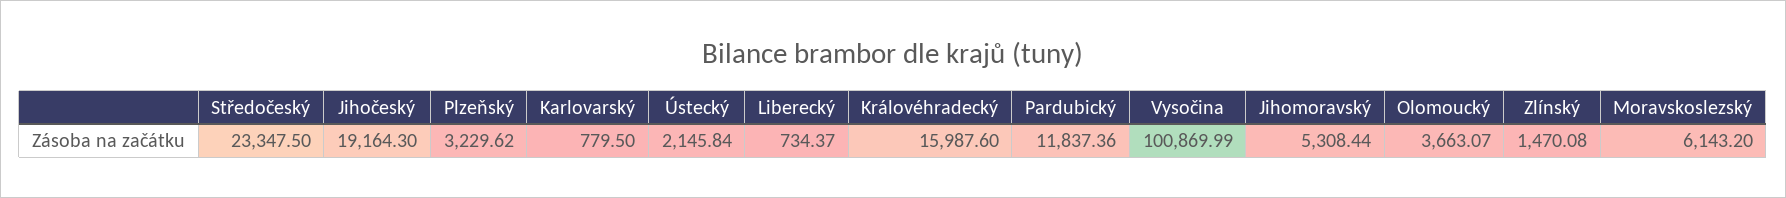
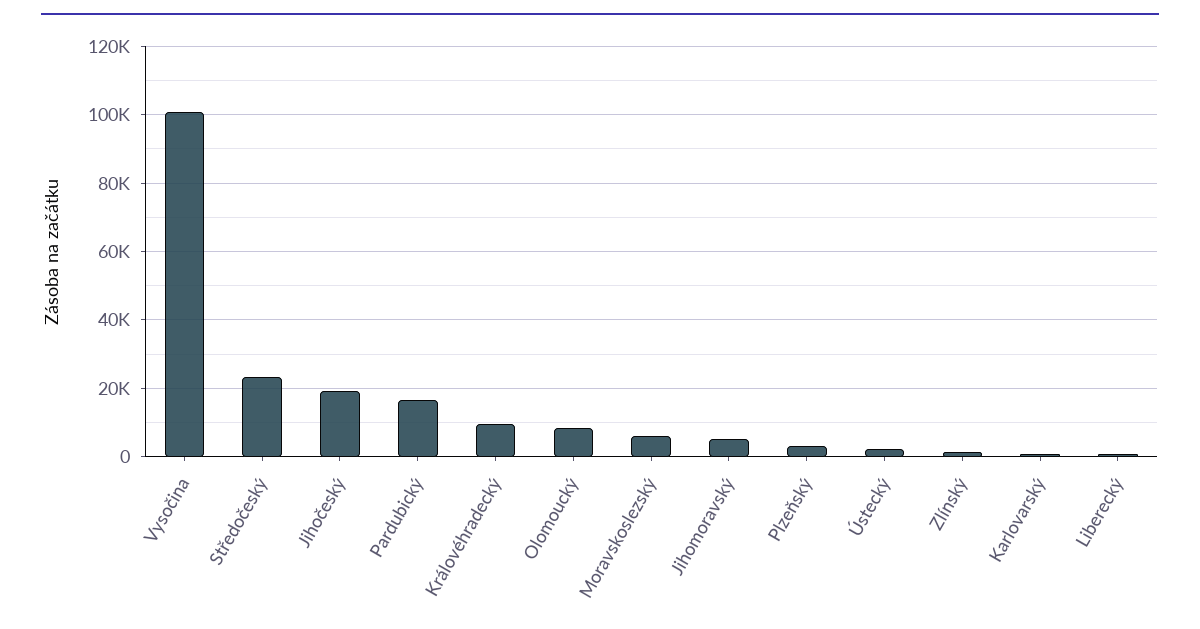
Královéhradecký: 15987.6 -> 10000
Pardubický: 11837.36 -> 16000
Olomoucký: 3663.07 -> 8000

